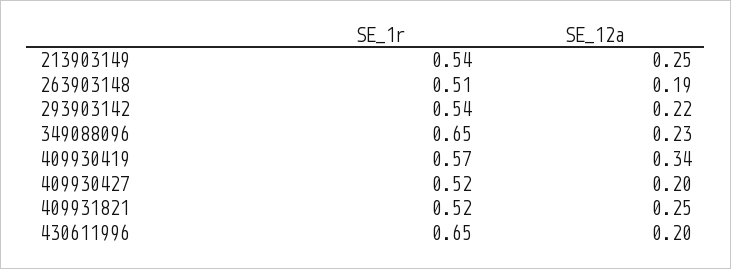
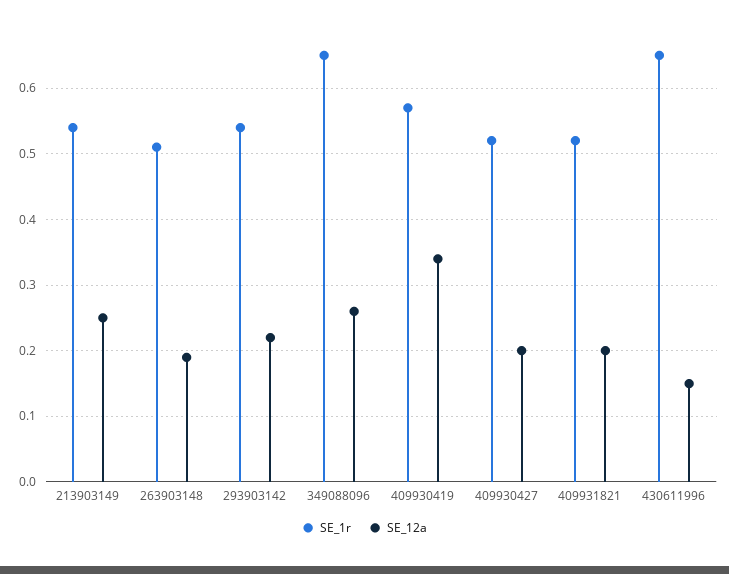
SE_12a, 349088096: 0.23 -> 0.26
SE_12a, 409931821: 0.25 -> 0.2
SE_12a, 430611996: 0.2 -> 0.15

